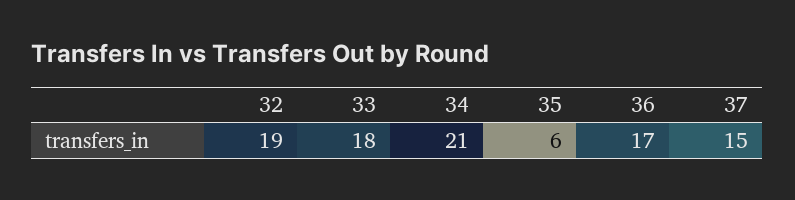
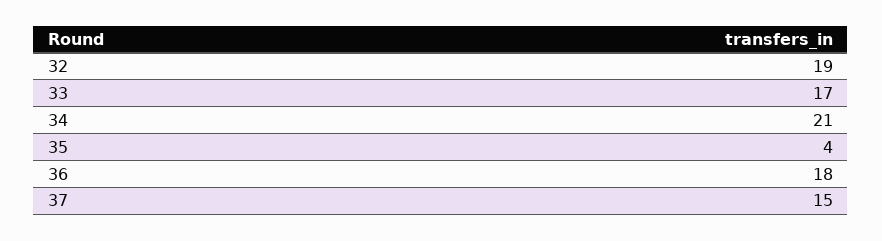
33: 18 -> 17
35: 6 -> 4
36: 17 -> 18

